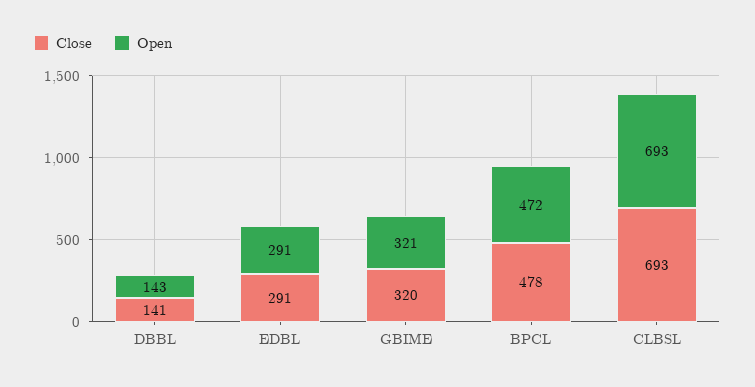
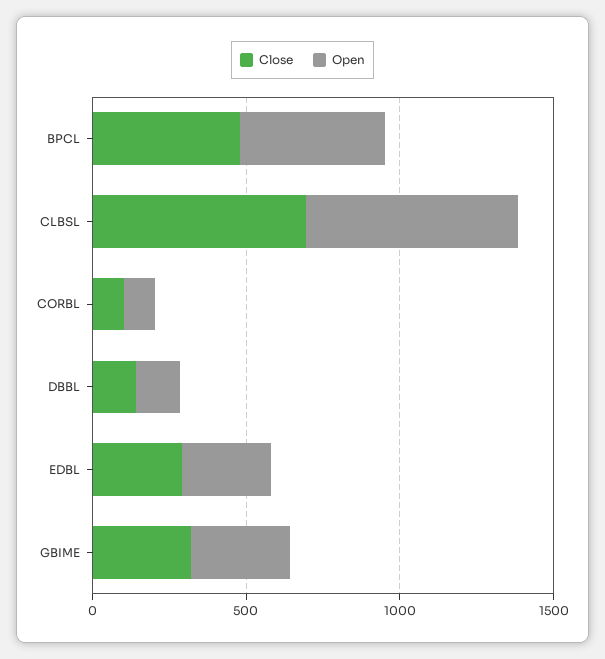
Close, CORBL: none -> 100
Open, CORBL: none -> 100

